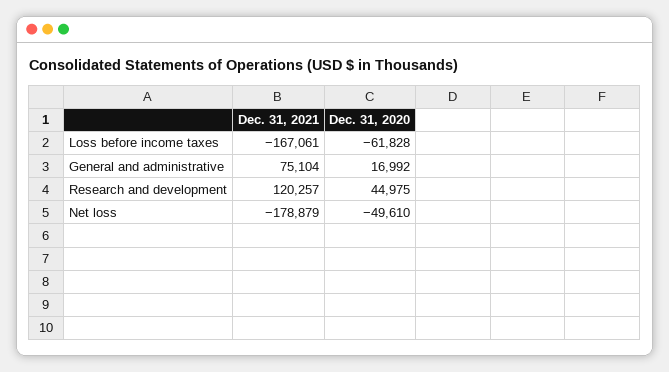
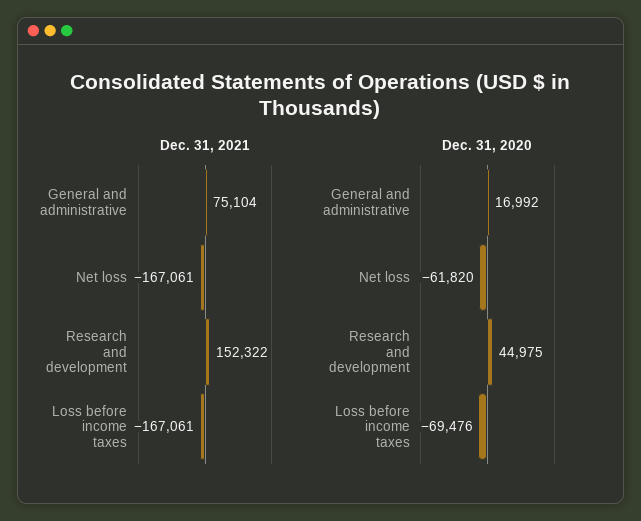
Dec. 31, 2020, Loss before income taxes: -61828 -> -69476
Dec. 31, 2021, Research and development: 120257 -> 152322
Dec. 31, 2021, Net loss: -178879 -> -167061
Dec. 31, 2020, Net loss: -49610 -> -61820

